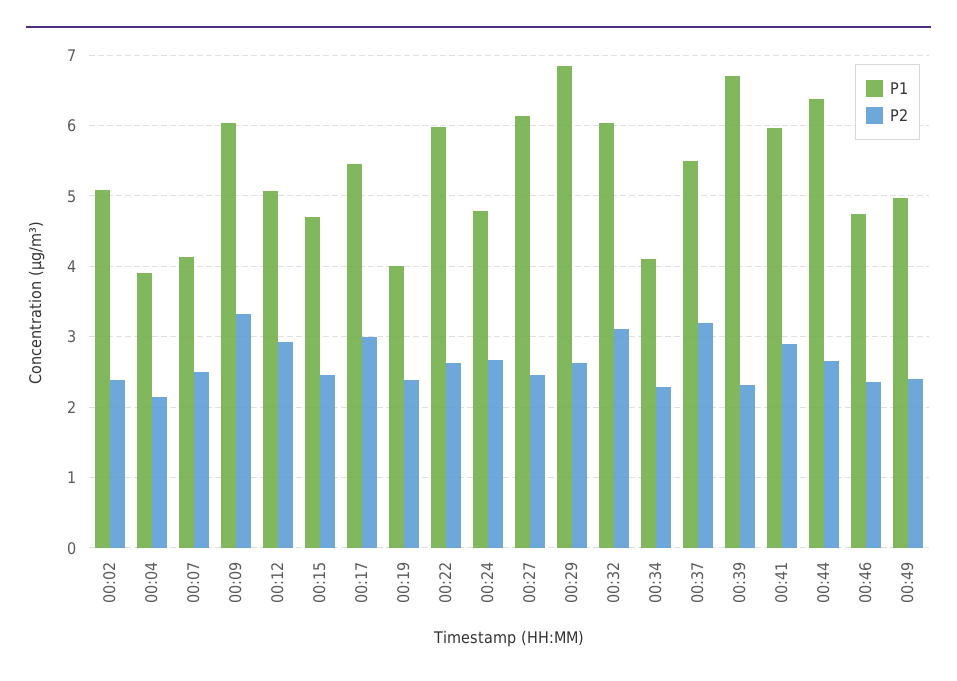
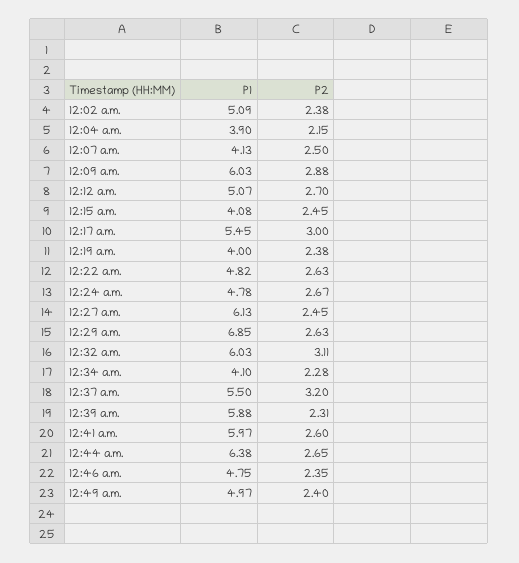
P2, 00:09: 3.3 -> 2.88
P2, 00:12: 2.9 -> 2.7
P1, 00:15: 4.7 -> 4.08
P1, 00:22: 6 -> 4.82
P1, 00:39: 6.7 -> 5.88
P2, 00:41: 2.9 -> 2.6

